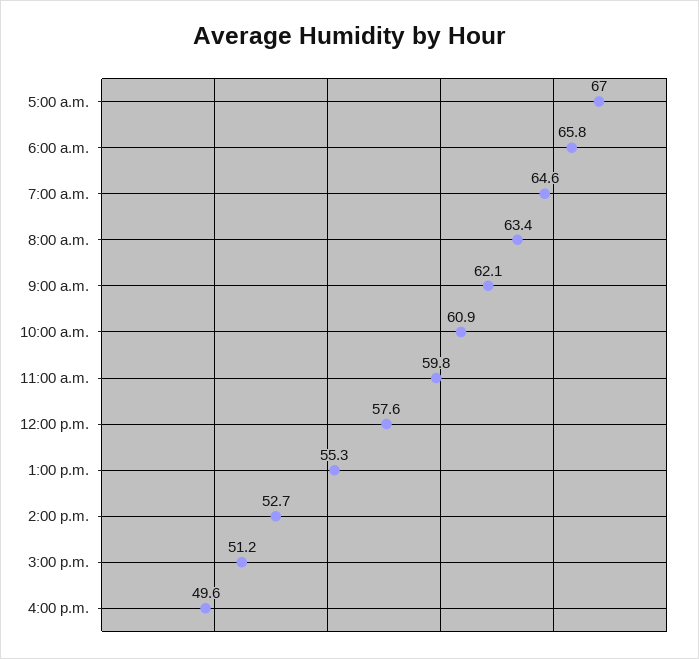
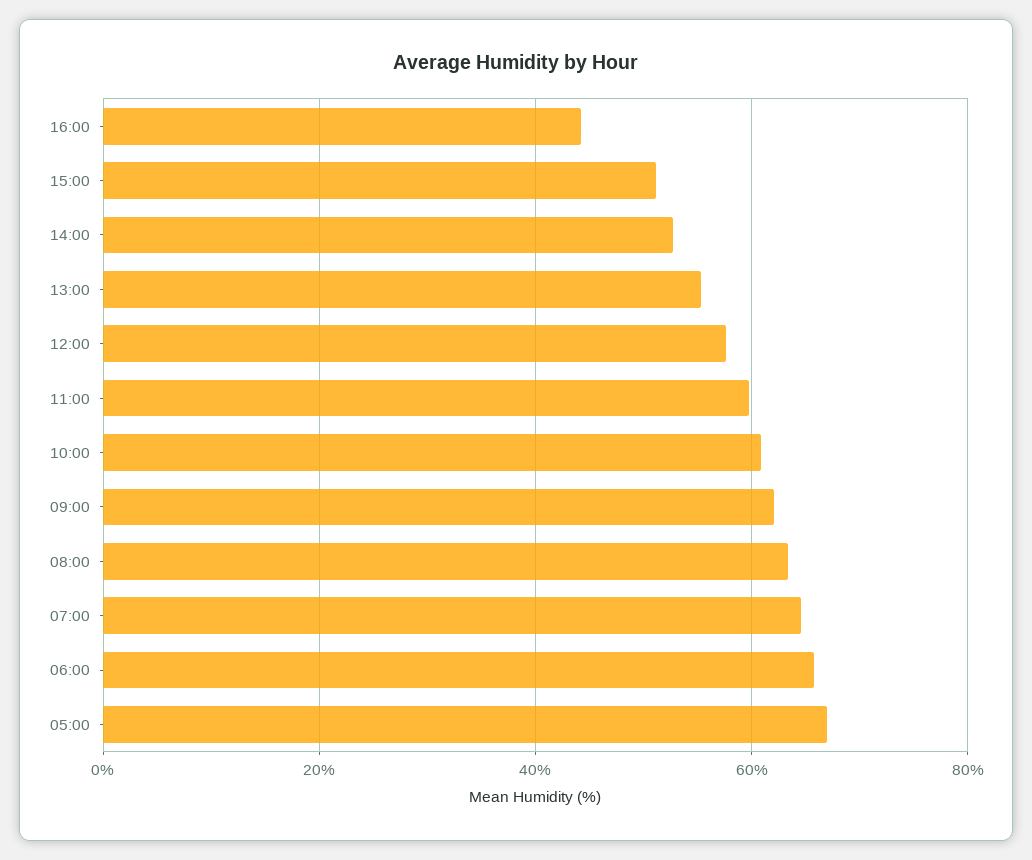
4:00 p.m.: 49.6 -> 44

